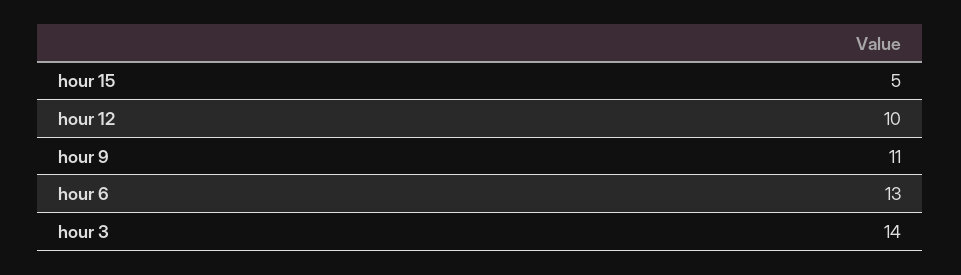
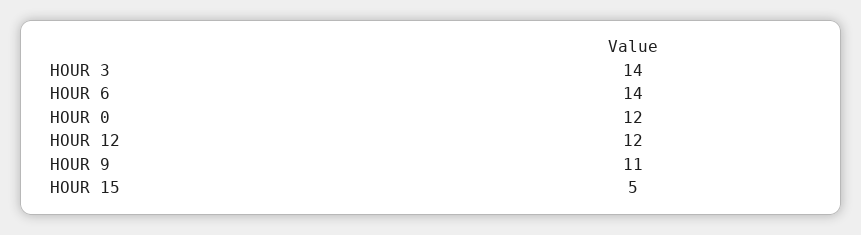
hour 12: 10 -> 12
hour 6: 13 -> 14
HOUR 0: none -> 12

